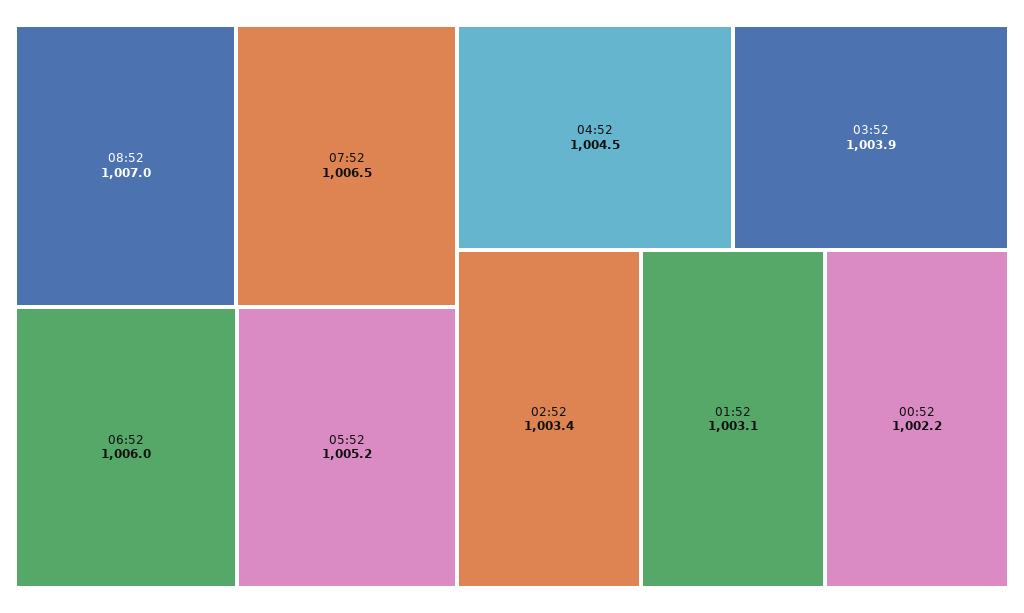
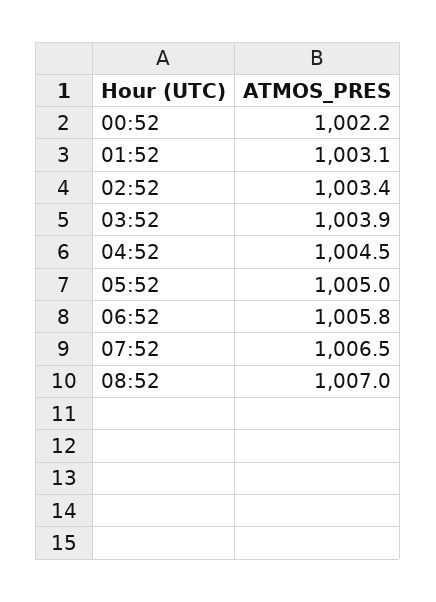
06:52: 1006 -> 1005.8
05:52: 1005.2 -> 1005

